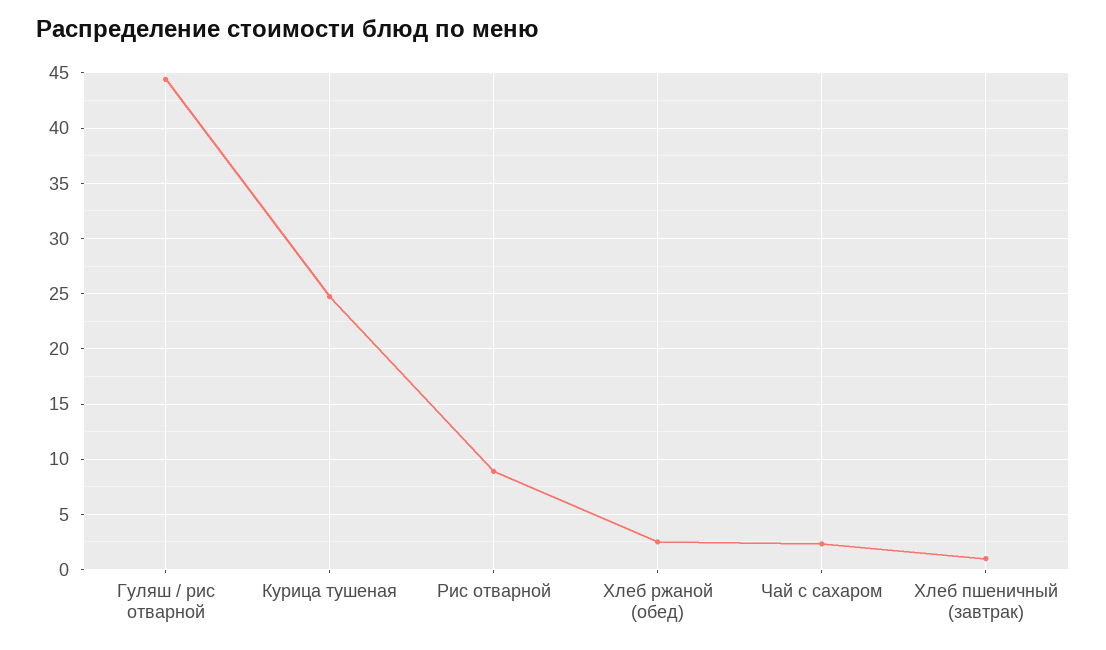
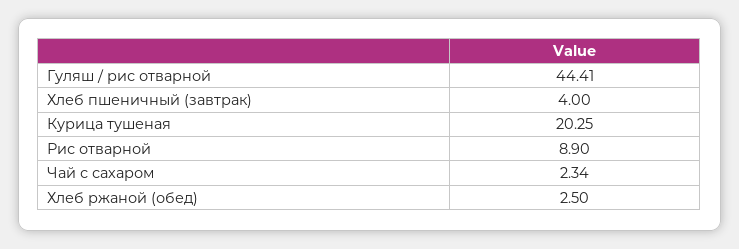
Курица тушеная: 25 -> 20.25
Хлеб пшеничный (завтрак): 1 -> 4

